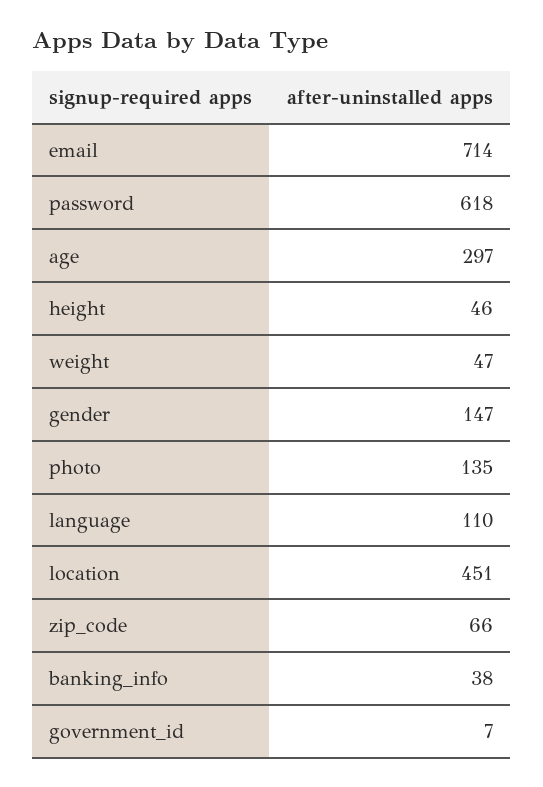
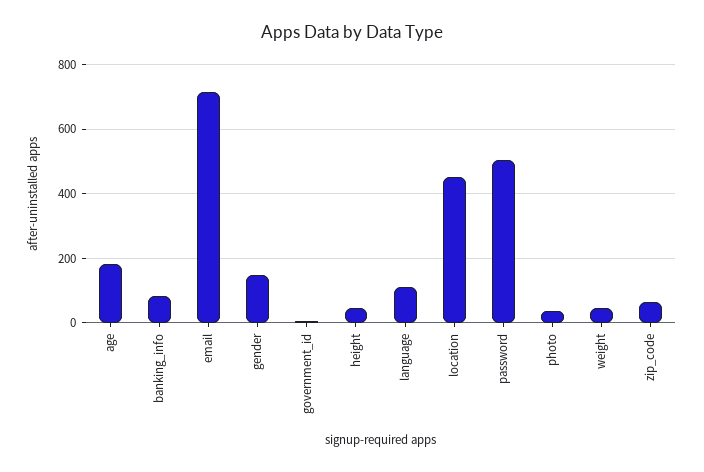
password: 618 -> 500
age: 297 -> 180
photo: 135 -> 40
banking_info: 38 -> 80

